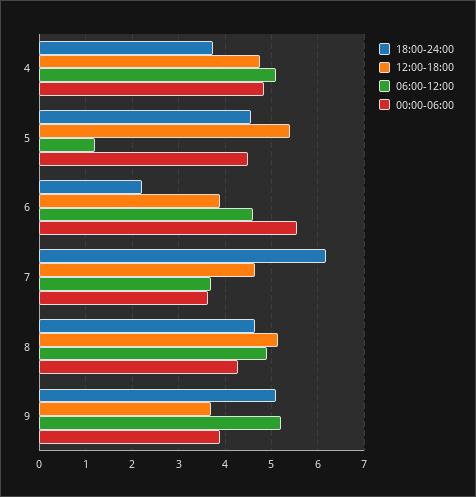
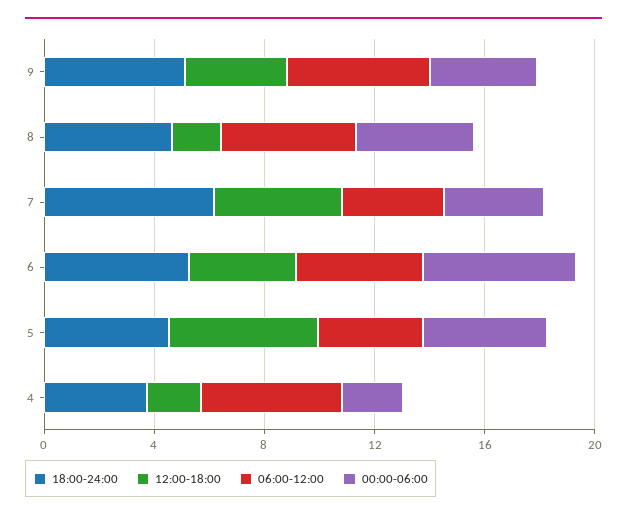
12:00-18:00, 4: 4.8 -> 2
00:00-06:00, 4: 4.8 -> 2
06:00-12:00, 5: 1.2 -> 4
18:00-24:00, 6: 2.2 -> 5
12:00-18:00, 8: 5.2 -> 2

